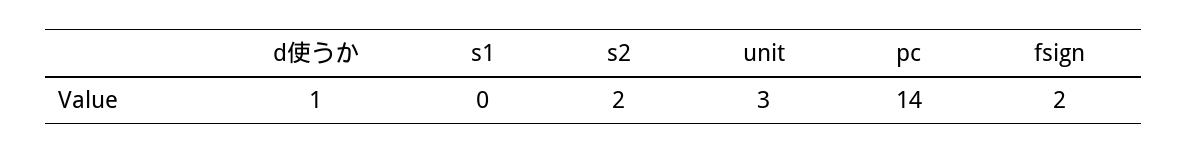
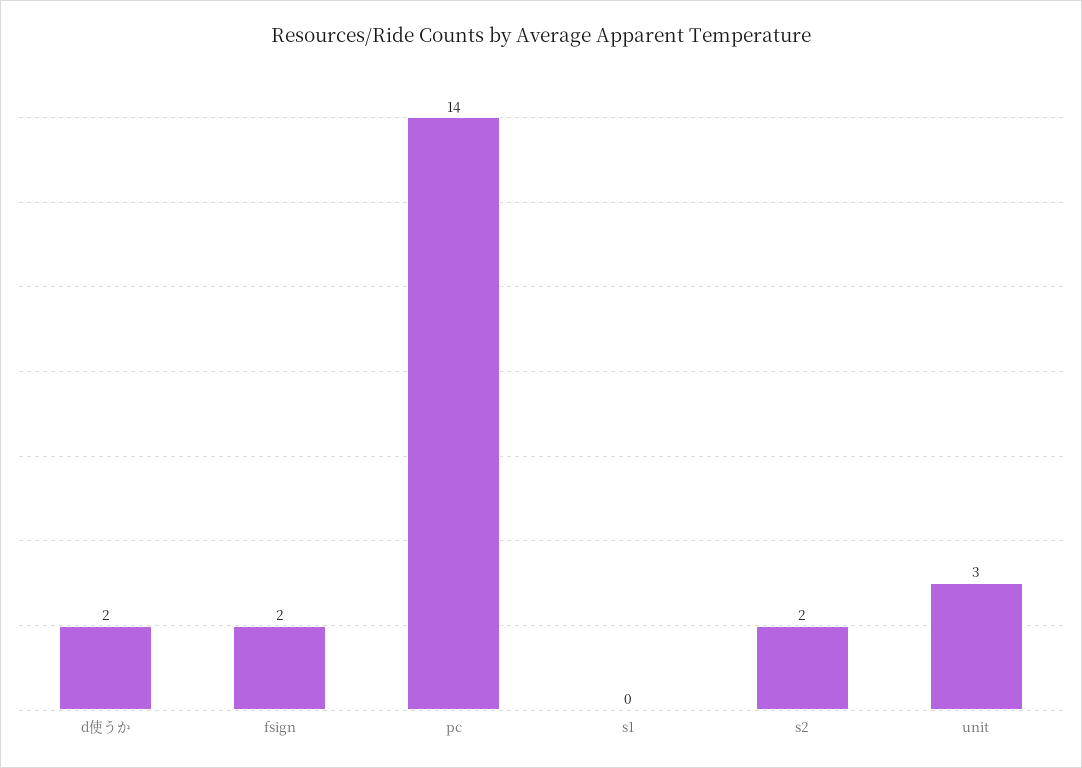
d使うか: 1 -> 2

